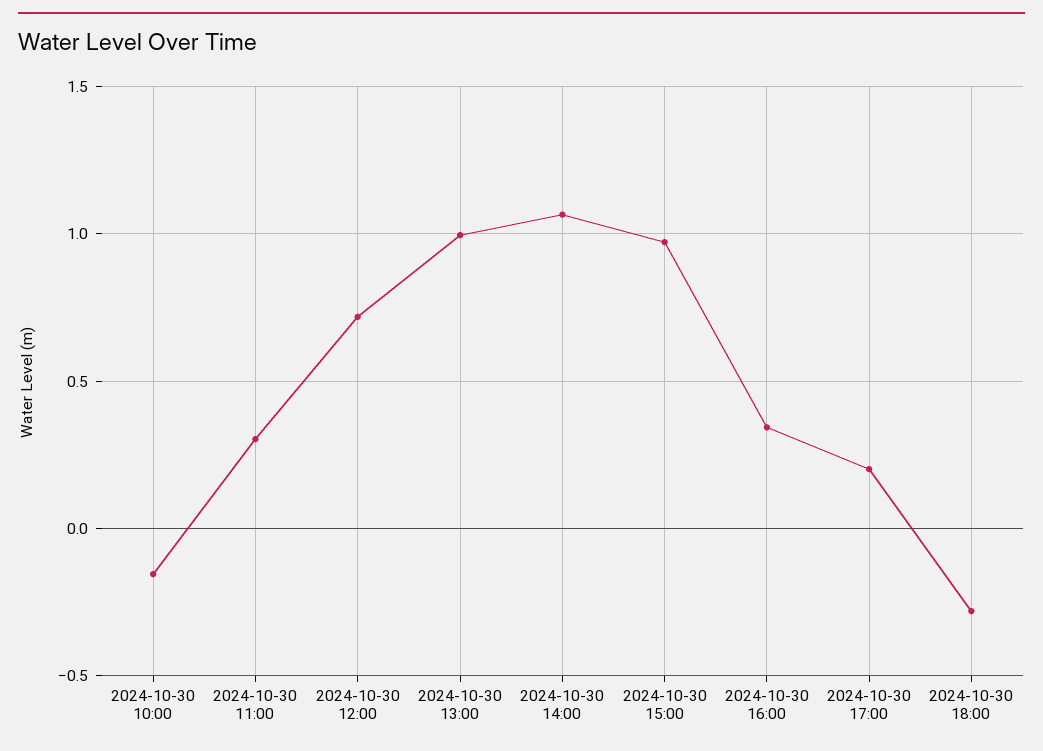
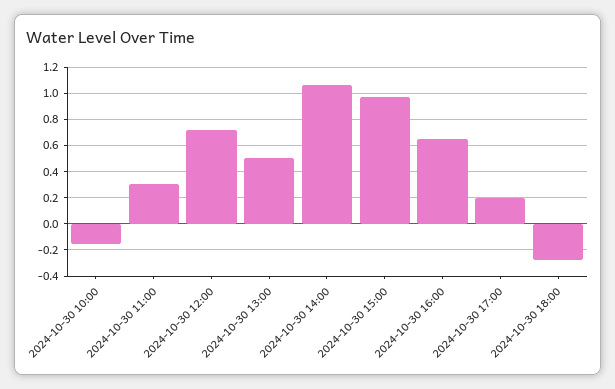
2024-10-30 13:00: 1 -> 0.5
2024-10-30 16:00: 0.35 -> 0.65

